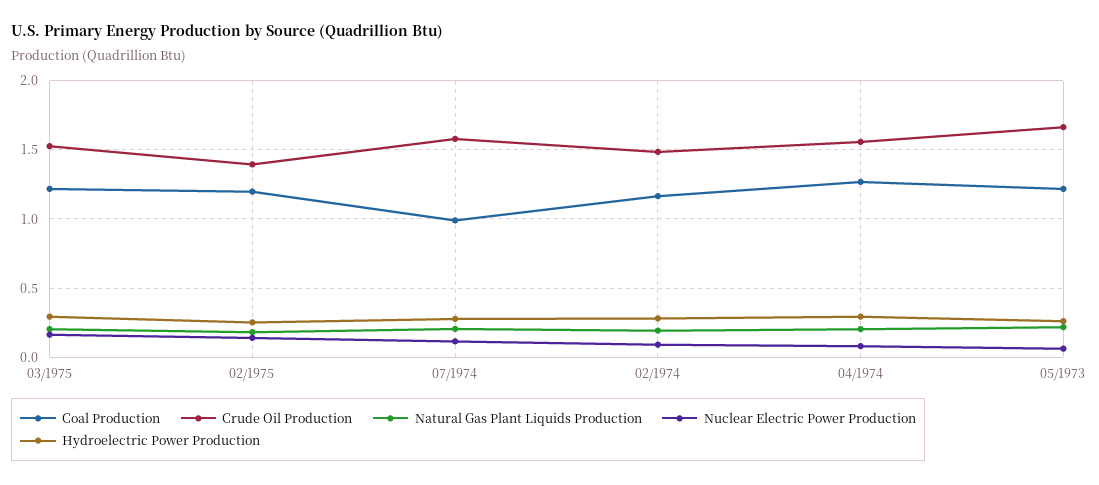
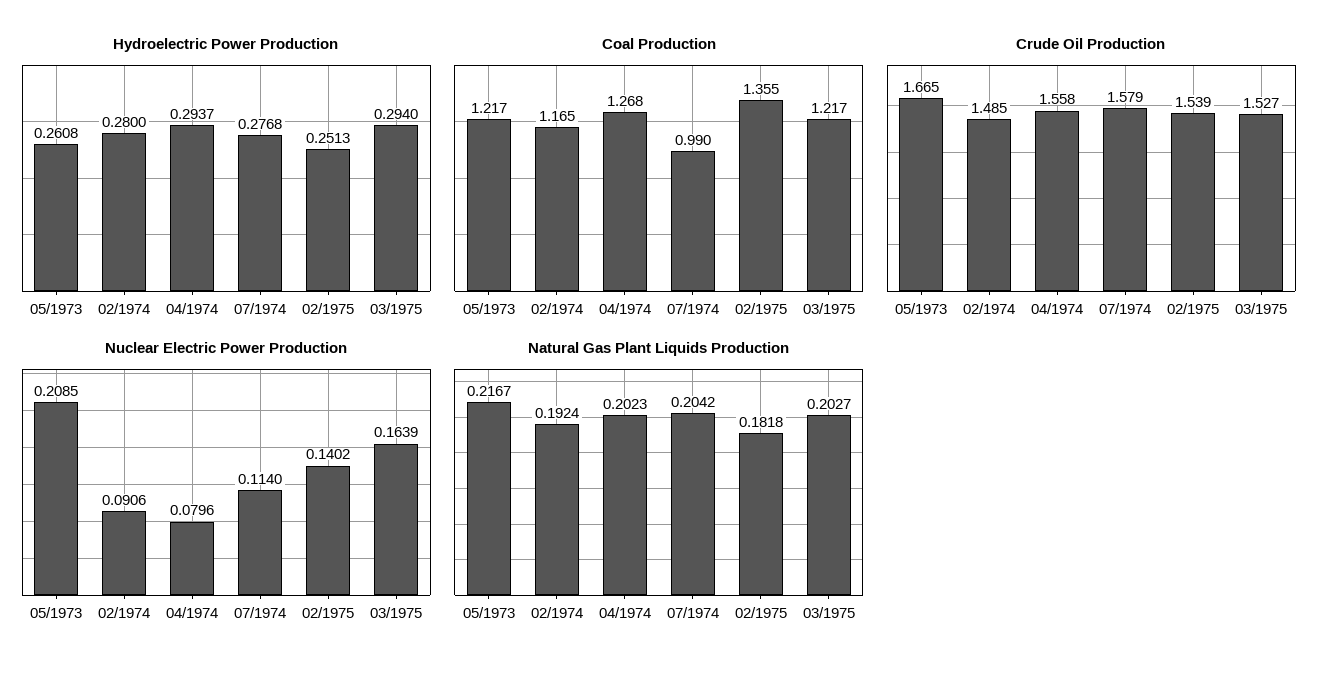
Coal Production, 02/1975: 1.2 -> 1.355
Crude Oil Production, 02/1975: 1.4 -> 1.539
Nuclear Electric Power Production, 05/1973: 0.05 -> 0.2085

